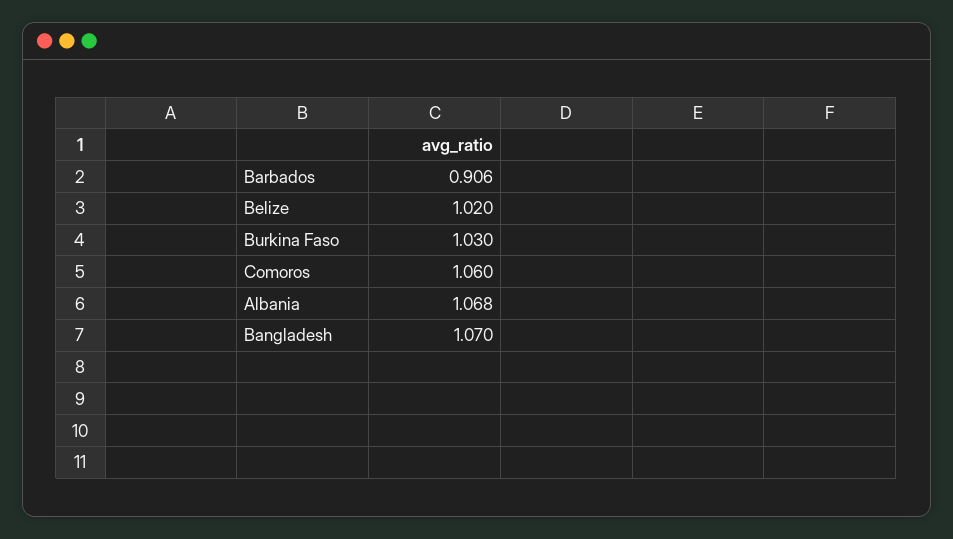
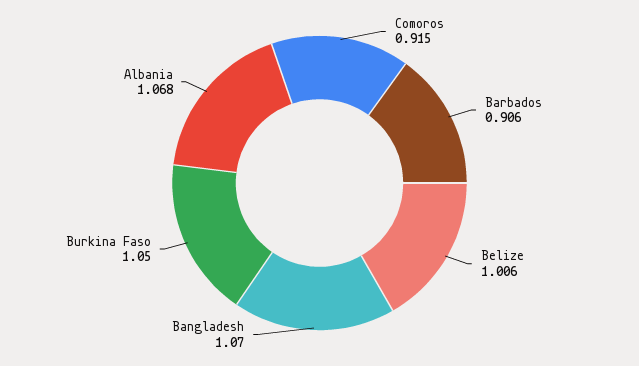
Belize: 1.02 -> 1.006
Burkina Faso: 1.03 -> 1.05
Comoros: 1.06 -> 0.915

